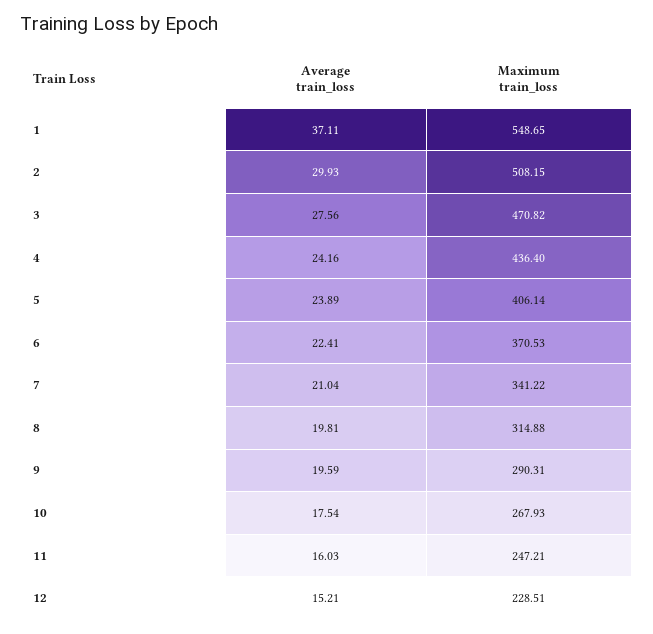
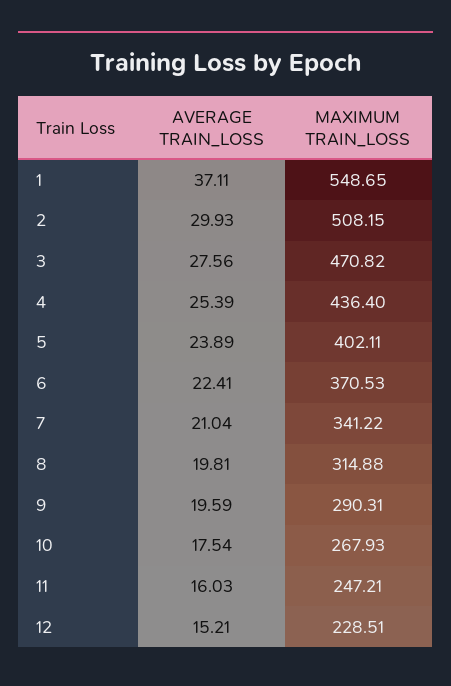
Average train_loss, 4: 24.16 -> 25.39
Maximum train_loss, 5: 406.14 -> 402.11

